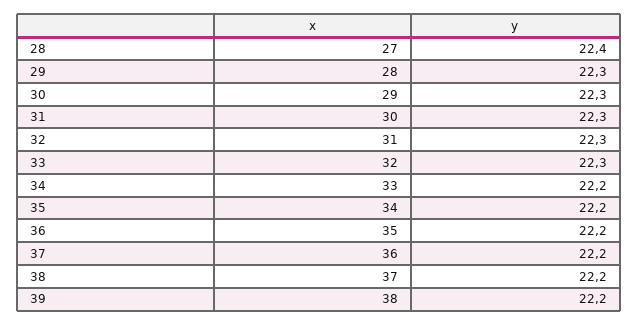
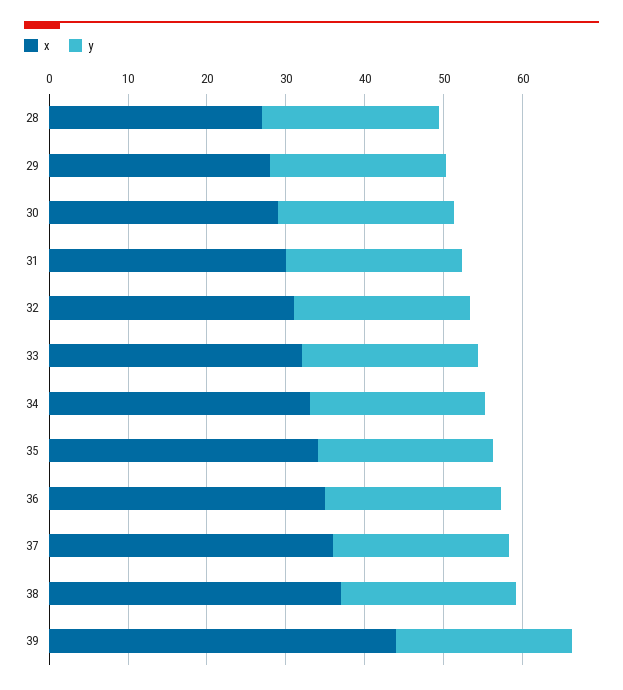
x, 39: 38 -> 44

